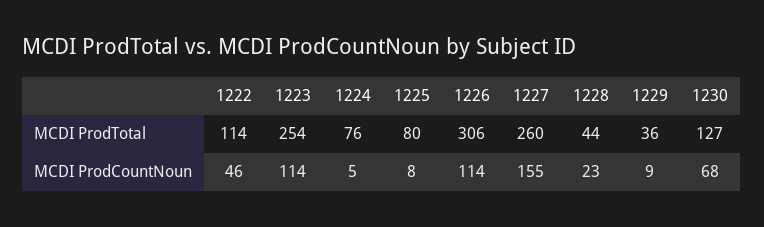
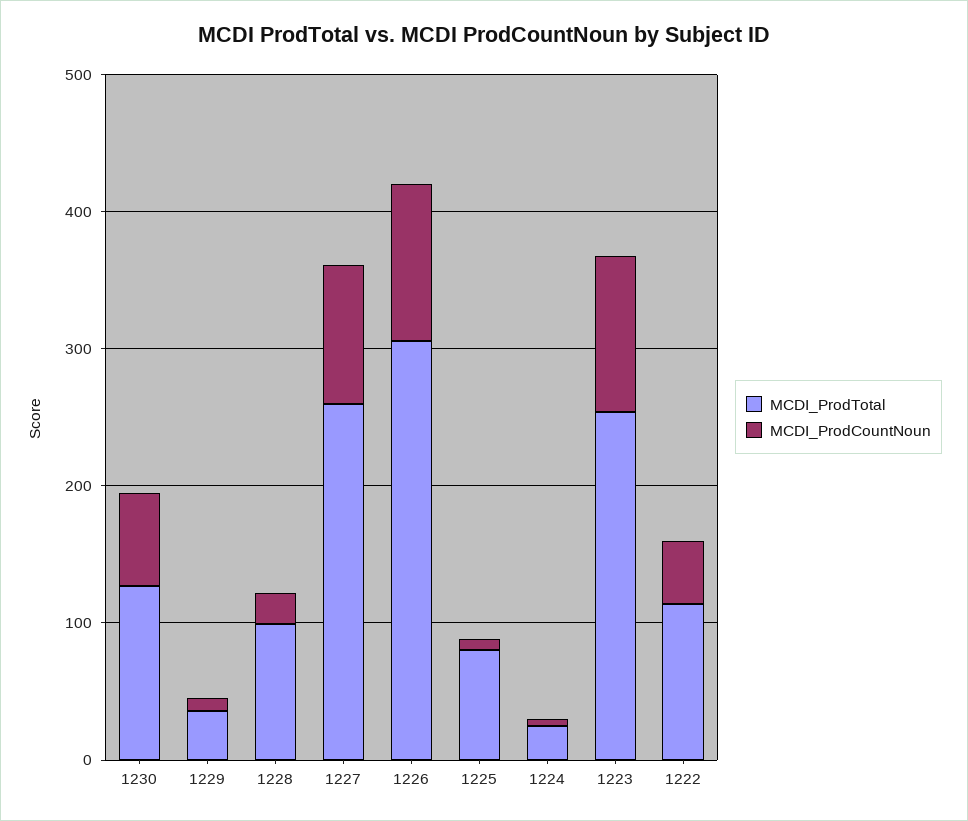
MCDI ProdTotal, 1224: 76 -> 20
MCDI ProdTotal, 1228: 44 -> 100
MCDI ProdCountNoun, 1227: 155 -> 100

